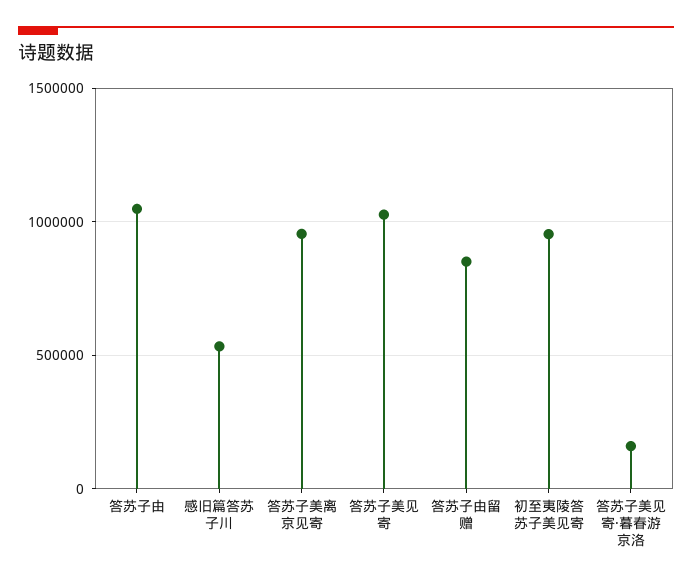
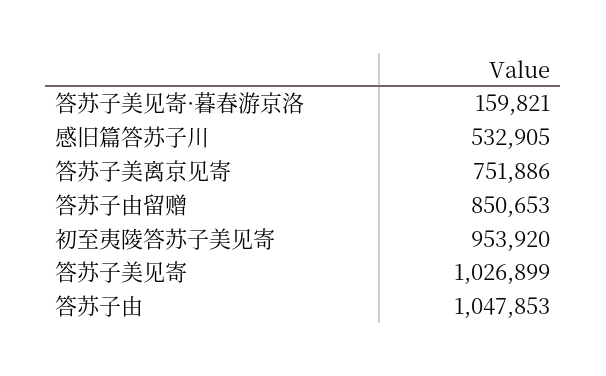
答苏子美离京见寄: 950000 -> 751886

